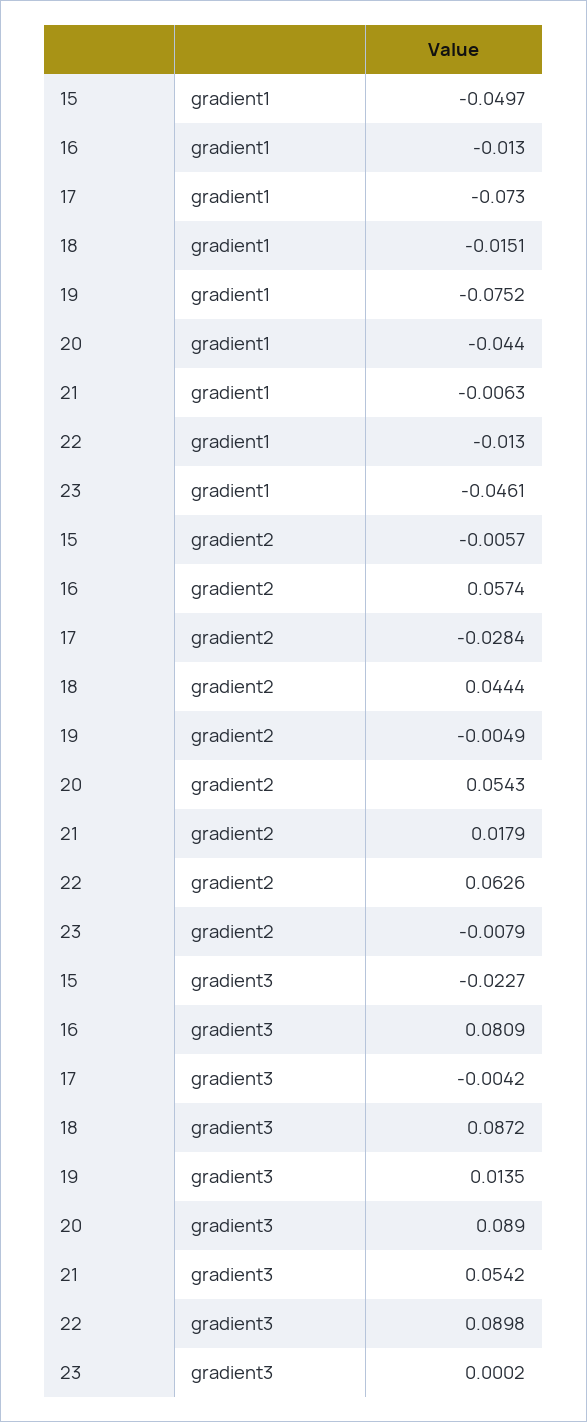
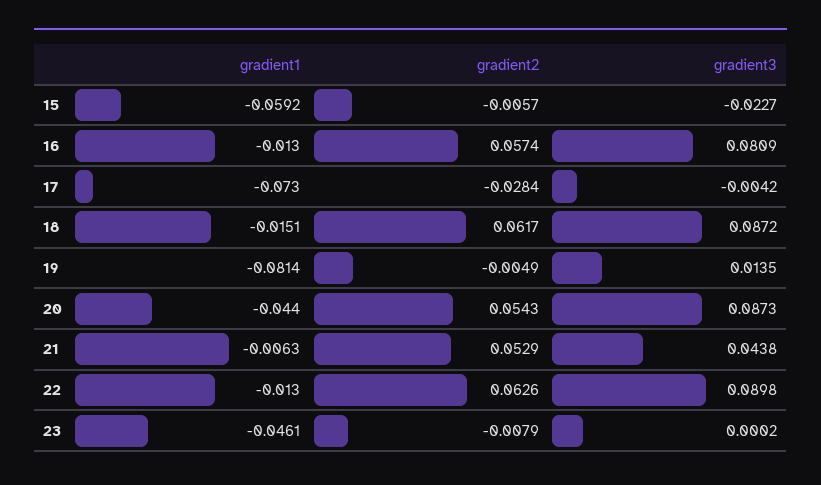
15, gradient1: -0.0497 -> -0.0592
19, gradient1: -0.0752 -> -0.0814
18, gradient2: 0.0444 -> 0.0617
21, gradient2: 0.0179 -> 0.0529
20, gradient3: 0.089 -> 0.0873
21, gradient3: 0.0542 -> 0.0438

